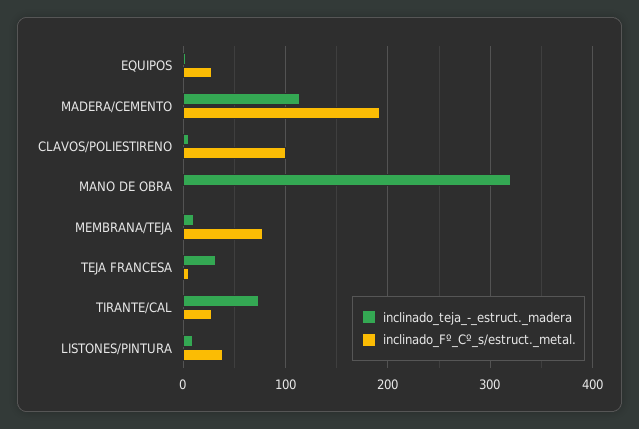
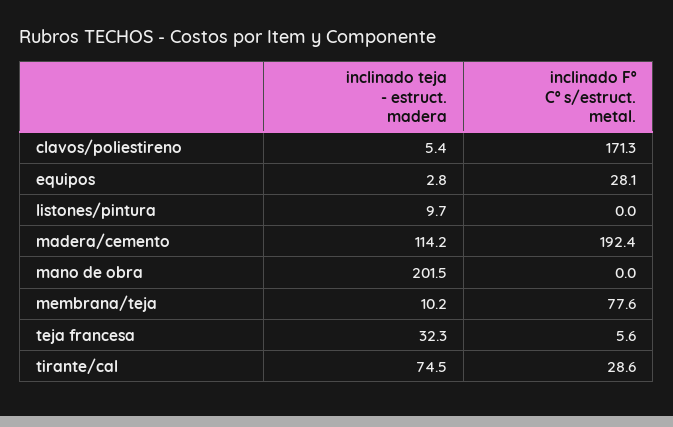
inclinado_Fº_Cº_s/estruct._metal., CLAVOS/POLIESTIRENO: 100 -> 171.3
inclinado_teja_-_estruct._madera, MANO DE OBRA: 320 -> 201.5
inclinado_Fº_Cº_s/estruct._metal., LISTONES/PINTURA: 40 -> 0

